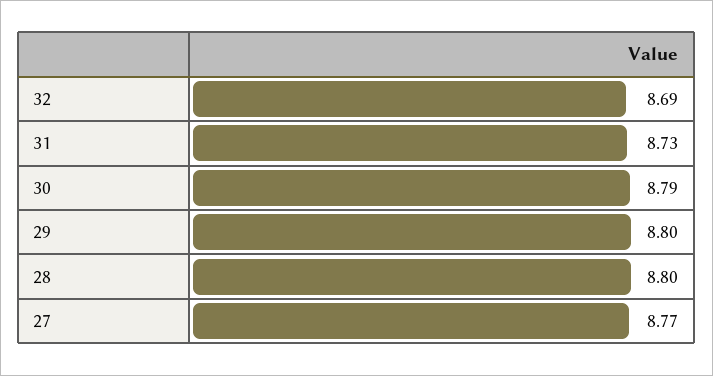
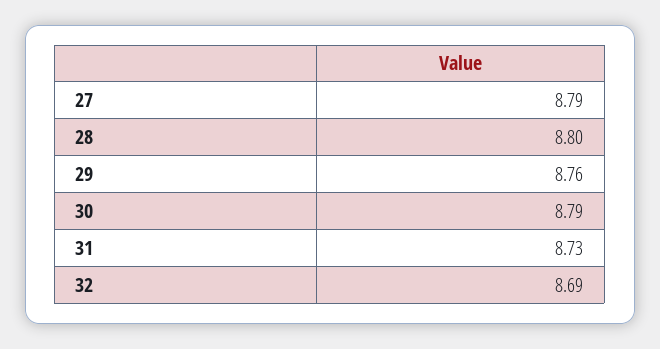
29: 8.8 -> 8.76
27: 8.77 -> 8.79

